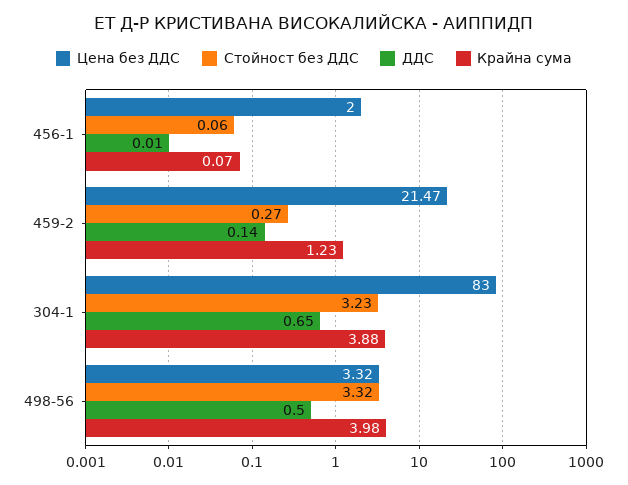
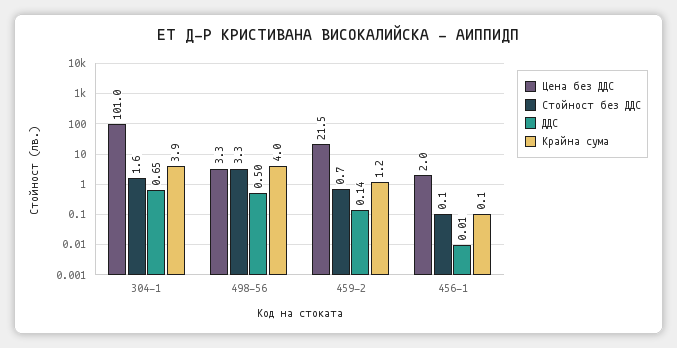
Стойност без ДДС, 459-2: 0.27 -> 0.7
Цена без ДДС, 304-1: 83 -> 101
Стойност без ДДС, 304-1: 3.23 -> 1.6

